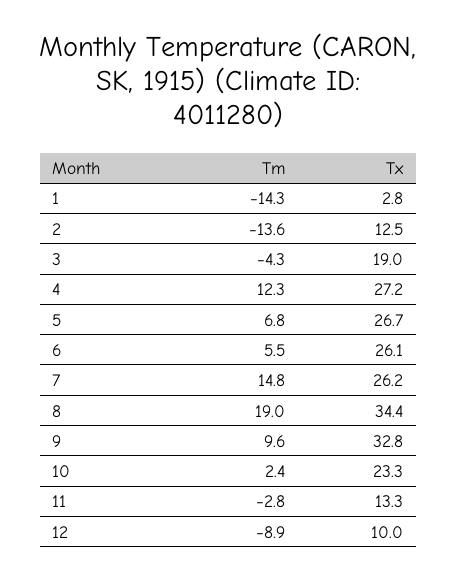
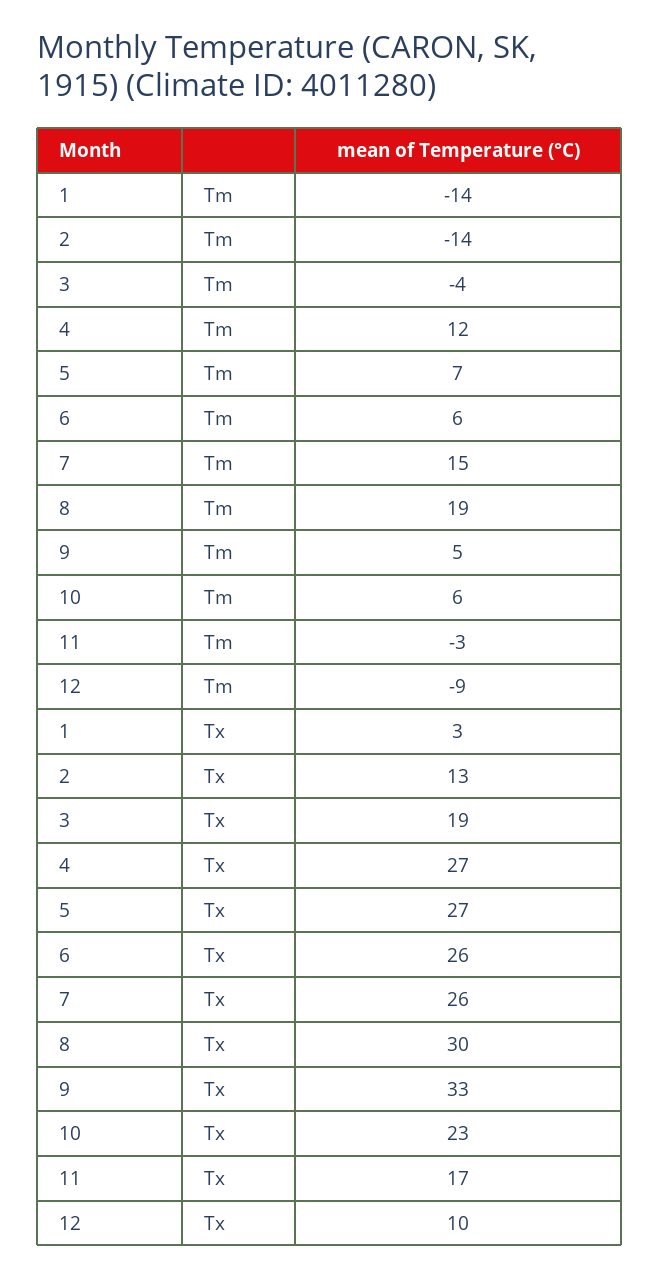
Tx, 8: 34.4 -> 30
Tm, 9: 9.6 -> 5
Tm, 10: 2.4 -> 6
Tx, 11: 13.3 -> 17

